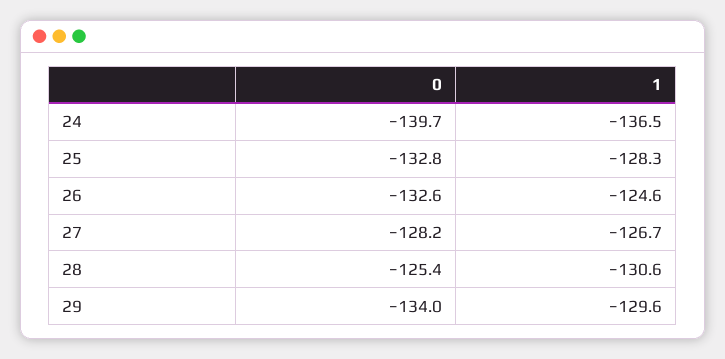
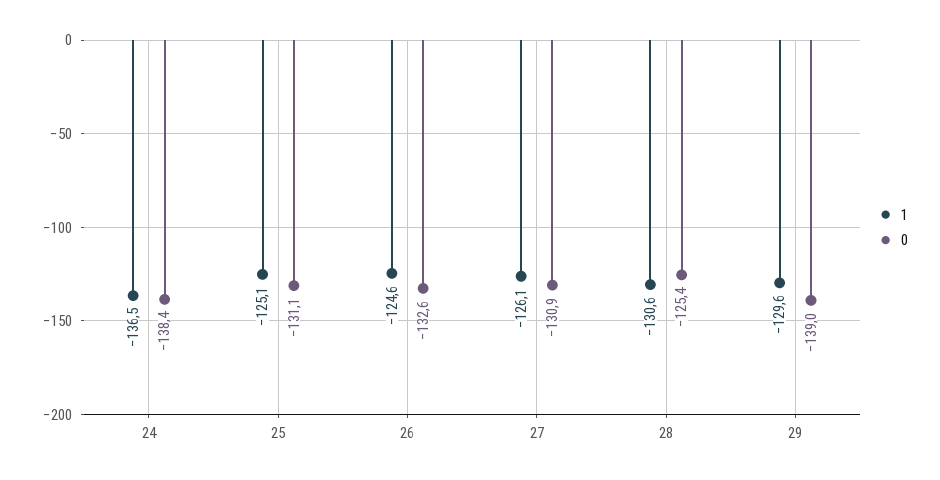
0, 24: -139.7 -> -138.4
0, 25: -132.8 -> -131.1
1, 25: -128.3 -> -125.1
0, 27: -128.2 -> -130.9
1, 27: -126.7 -> -126.1
0, 29: -134 -> -139

